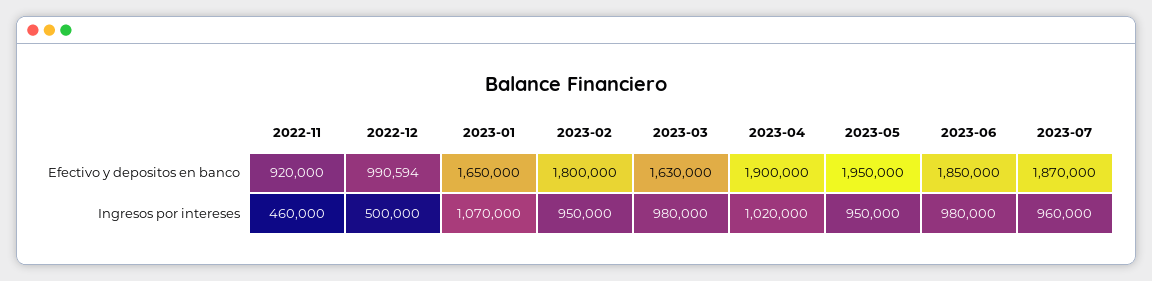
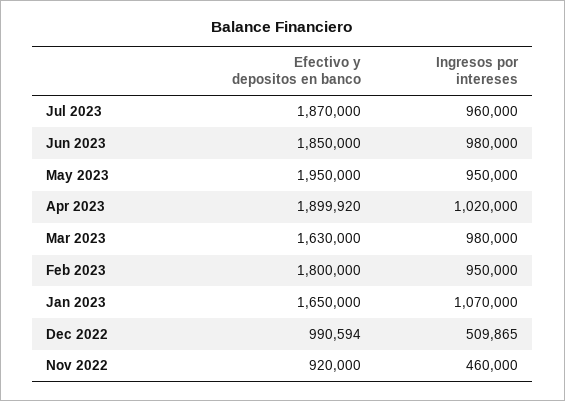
2023-04, Efectivo y depositos en banco: 1900000 -> 1899920
2022-12, Ingresos por intereses: 500000 -> 509865

